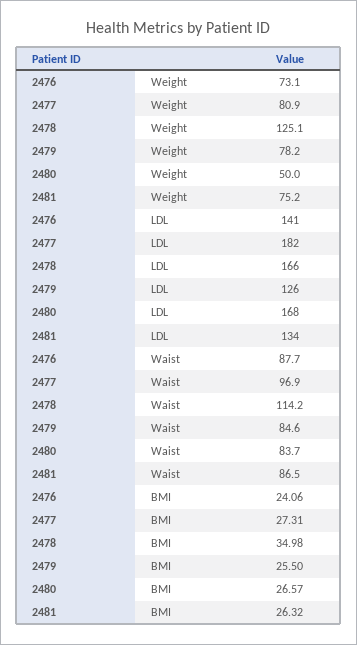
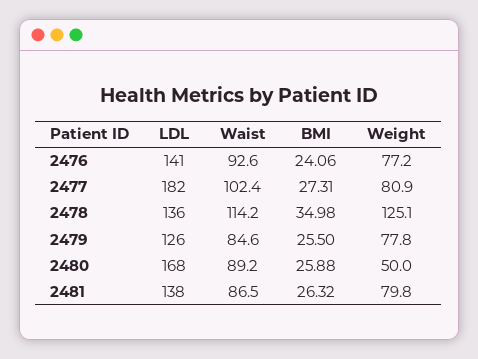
2476, Weight: 73.1 -> 77.2
2479, Weight: 78.2 -> 77.8
2481, Weight: 75.2 -> 79.8
2478, LDL: 166 -> 136
2481, LDL: 134 -> 138
2476, Waist: 87.7 -> 92.6
2477, Waist: 96.9 -> 102.4
2480, Waist: 83.7 -> 89.2
2480, BMI: 26.57 -> 25.88

